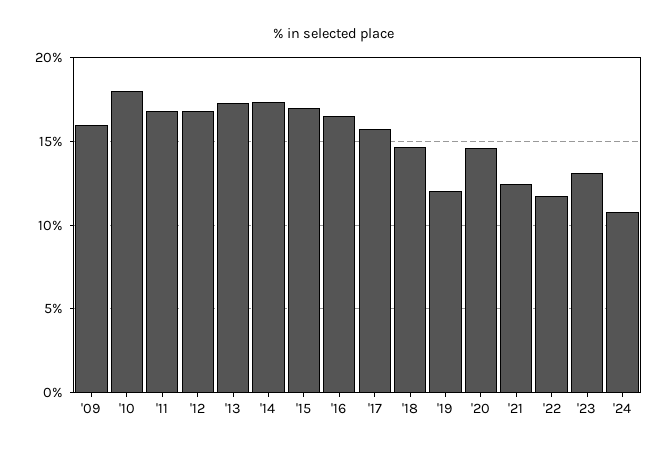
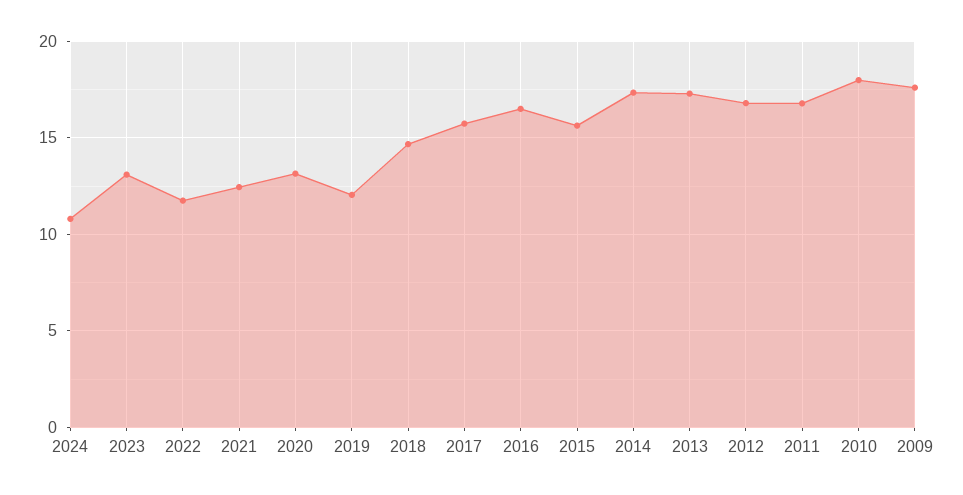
'09: 16 -> 17.5
'15: 17 -> 15.5
'20: 14.5 -> 13

